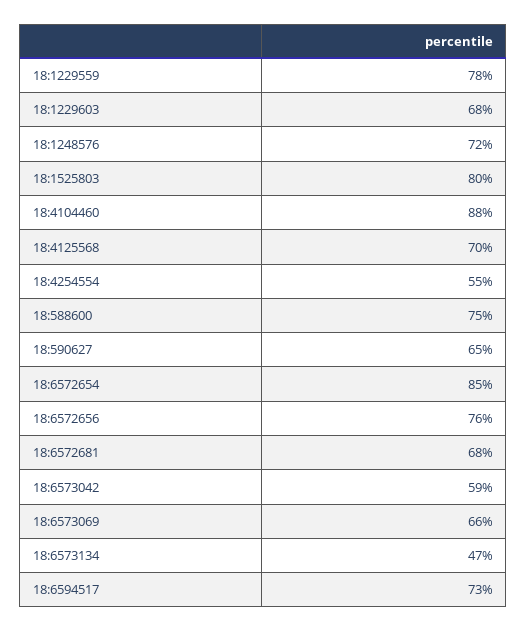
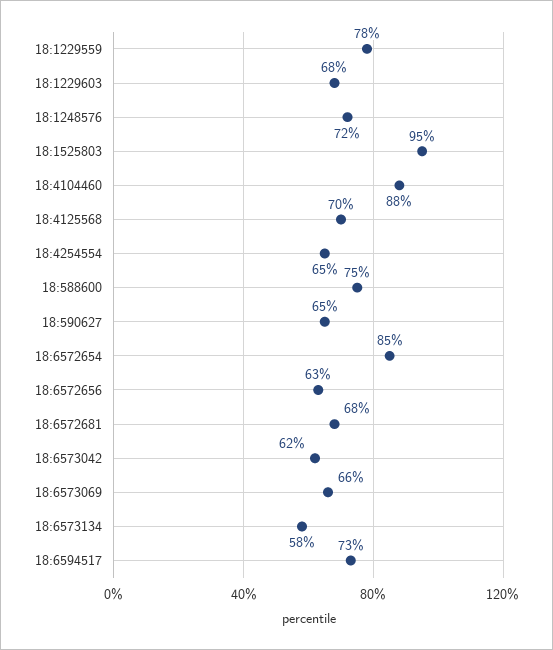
18:1525803: 80 -> 95
18:4254554: 55 -> 65
18:6572656: 76 -> 63
18:6573042: 59 -> 62
18:6573134: 47 -> 58

